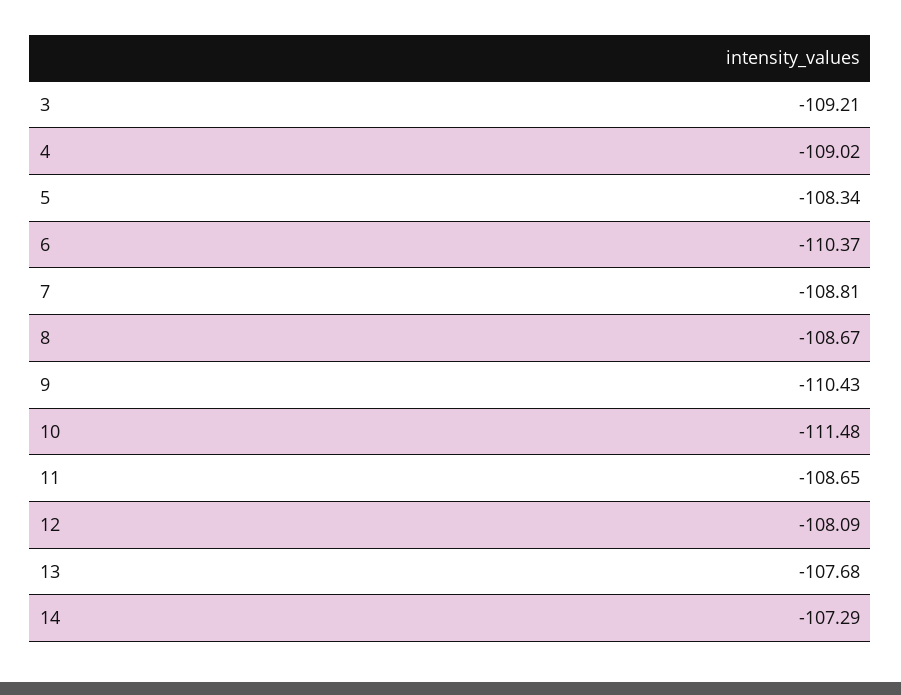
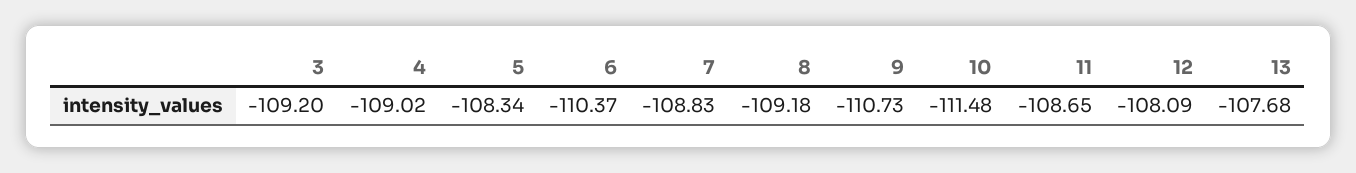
3: -109.21 -> -109.2
7: -108.81 -> -108.83
8: -108.67 -> -109.18
9: -110.43 -> -110.73
14: -107.29 -> none

